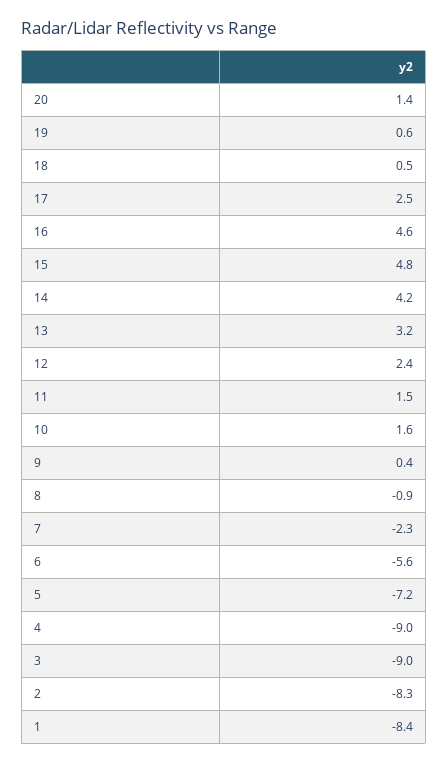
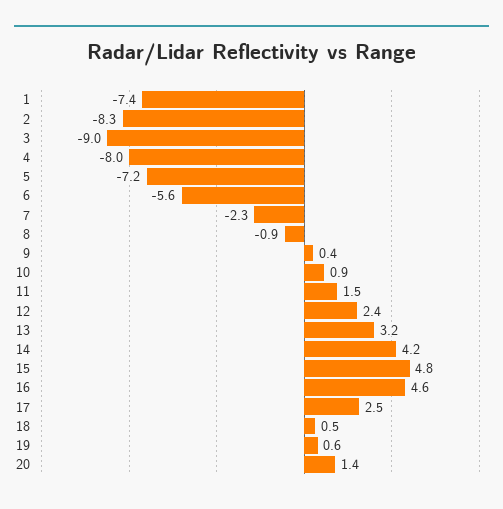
10: 1.6 -> 0.9
4: -9 -> -8
1: -8.4 -> -7.4

